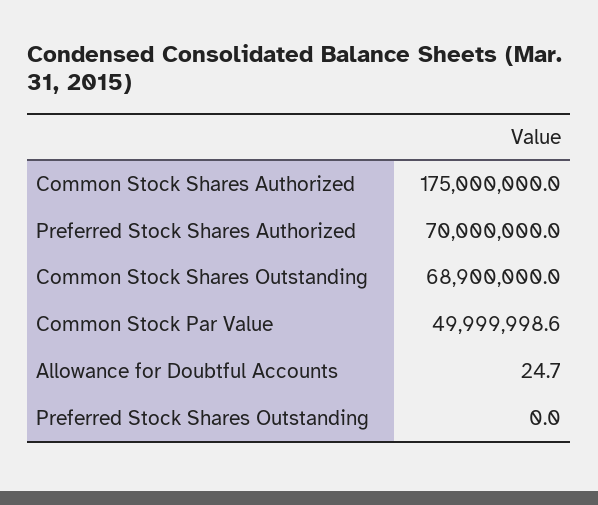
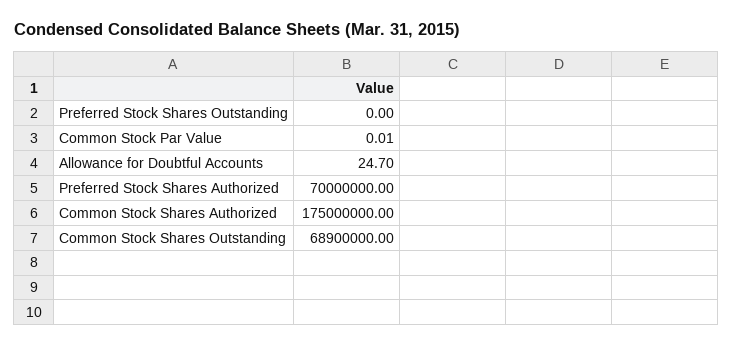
Common Stock Par Value: 49999998.6 -> 0.01

